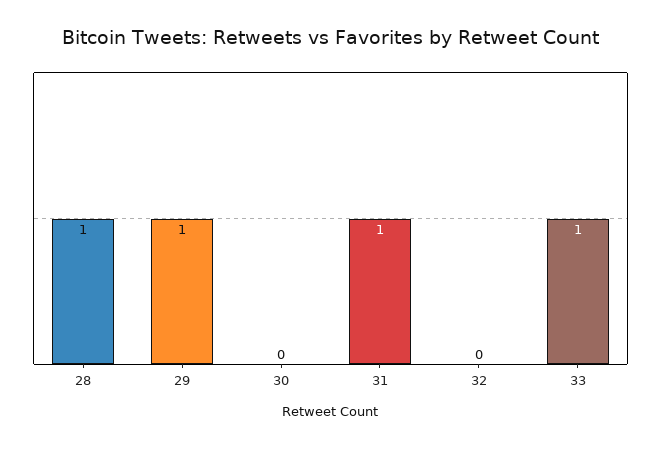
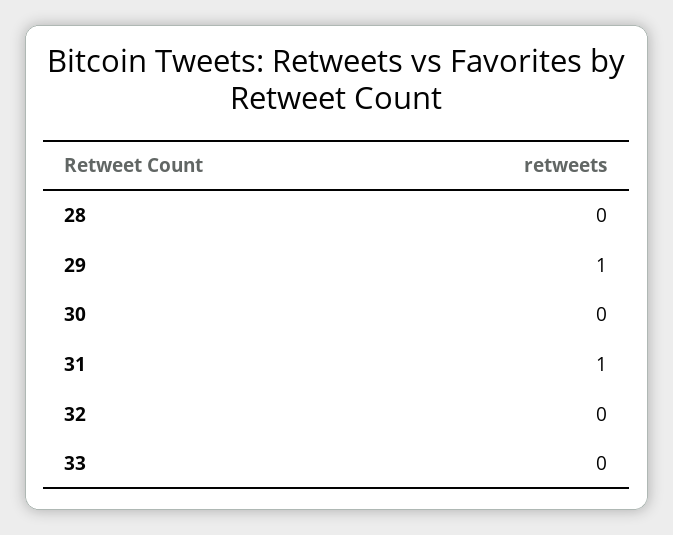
28: 1 -> 0
33: 1 -> 0

